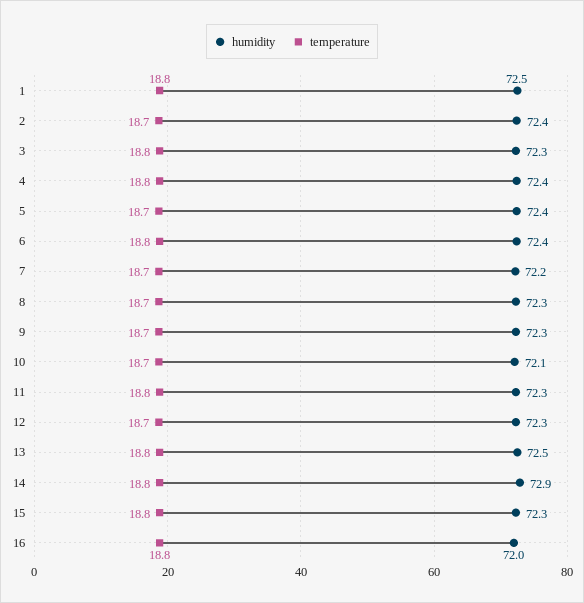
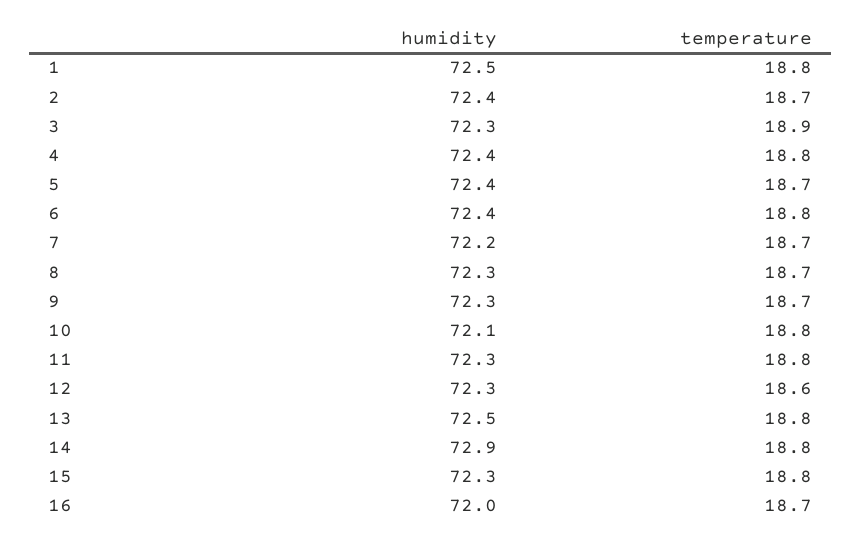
temperature, 3: 18.8 -> 18.9
temperature, 10: 18.7 -> 18.8
temperature, 12: 18.7 -> 18.6
temperature, 16: 18.8 -> 18.7

